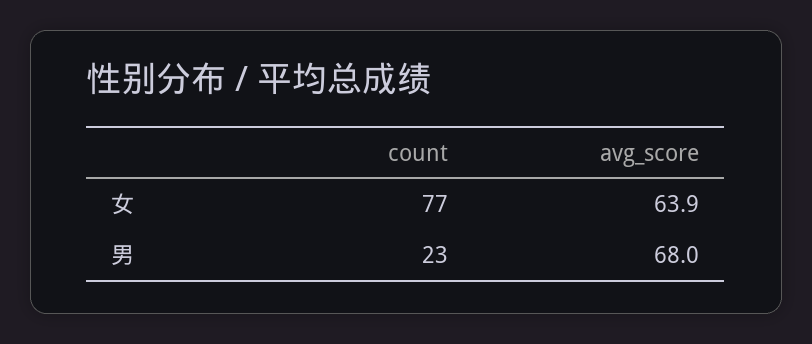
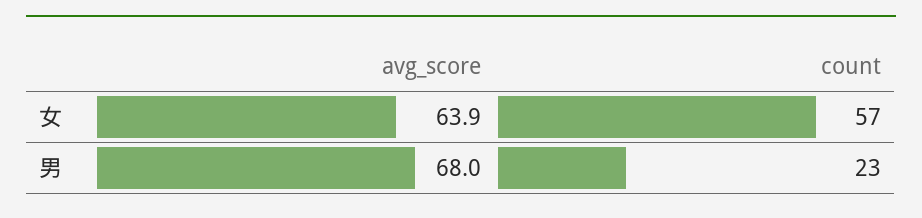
count, 女: 77 -> 57

